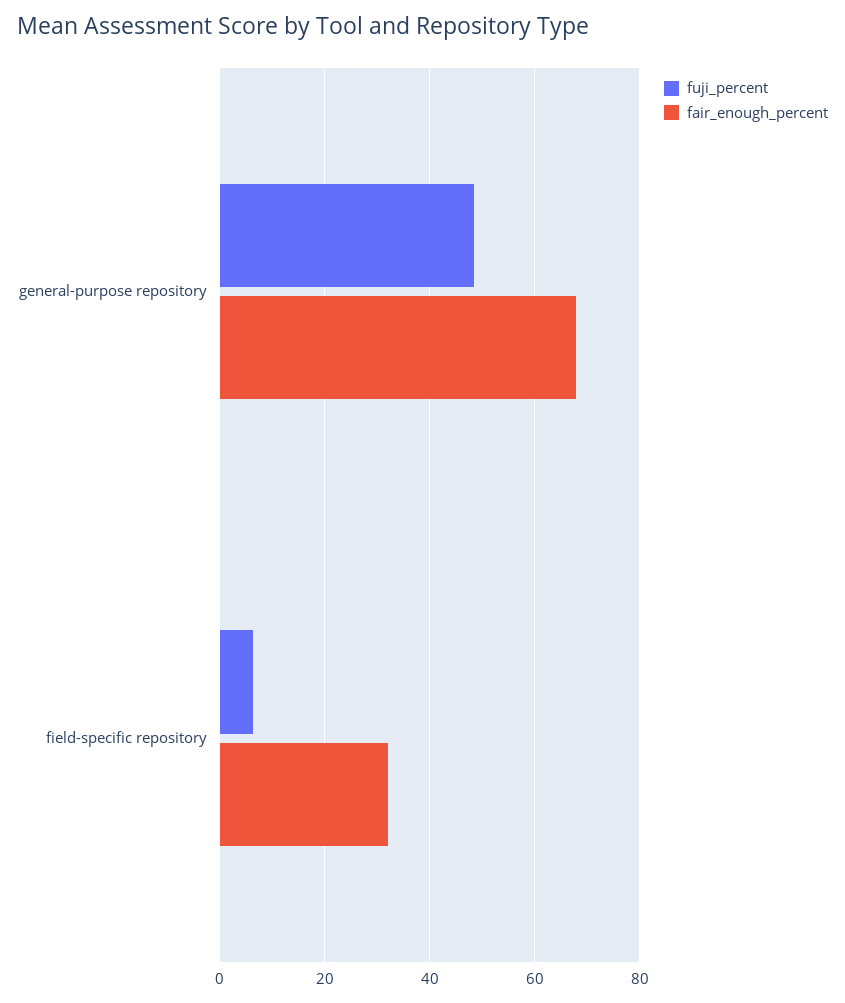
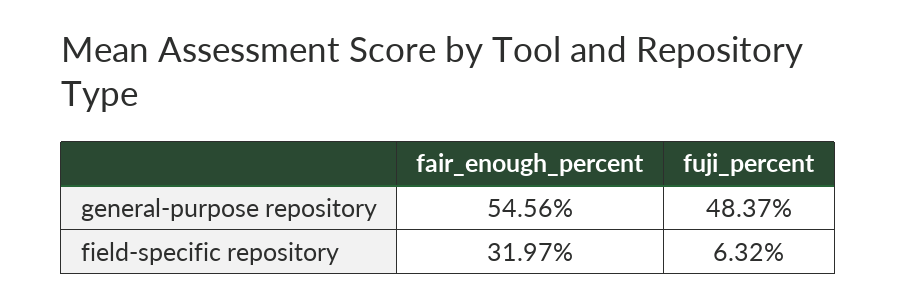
fair_enough_percent, general-purpose repository: 68 -> 54.56

